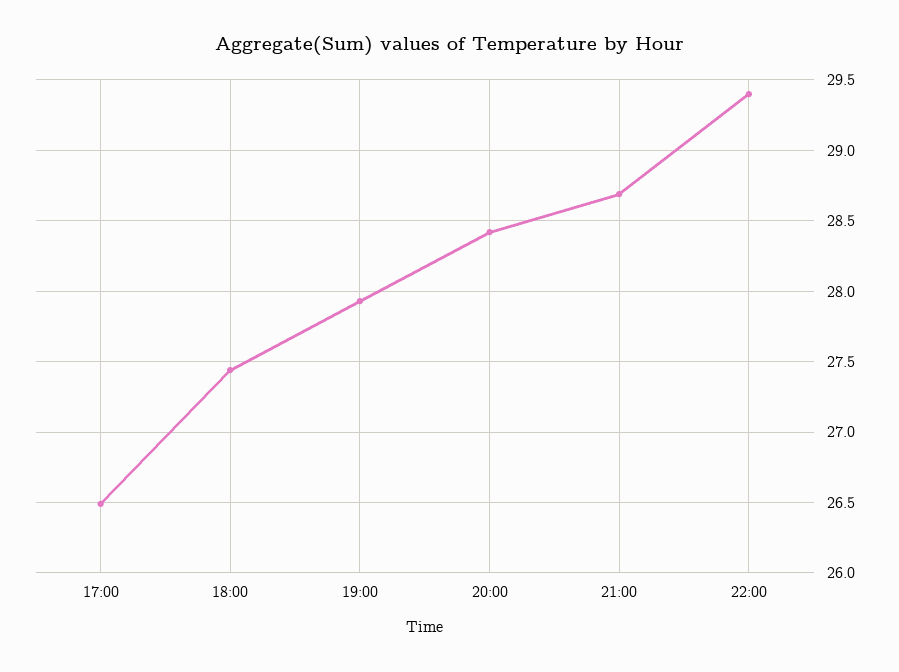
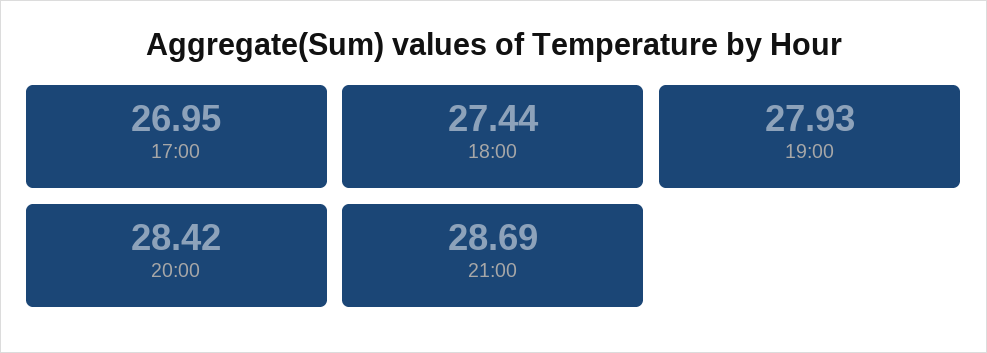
17:00: 26.5 -> 26.95
22:00: 29.4 -> none

